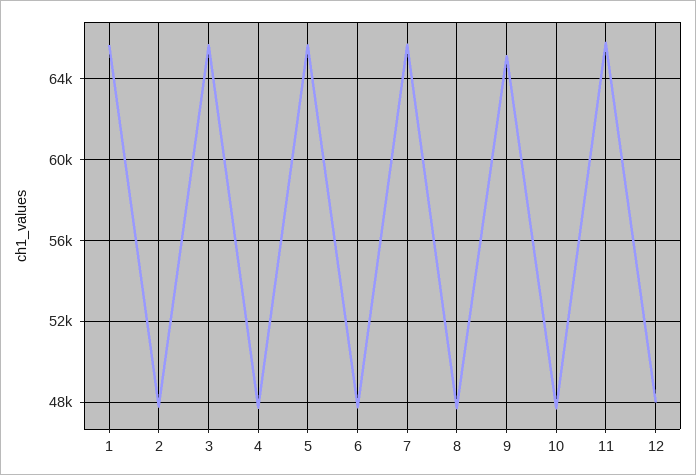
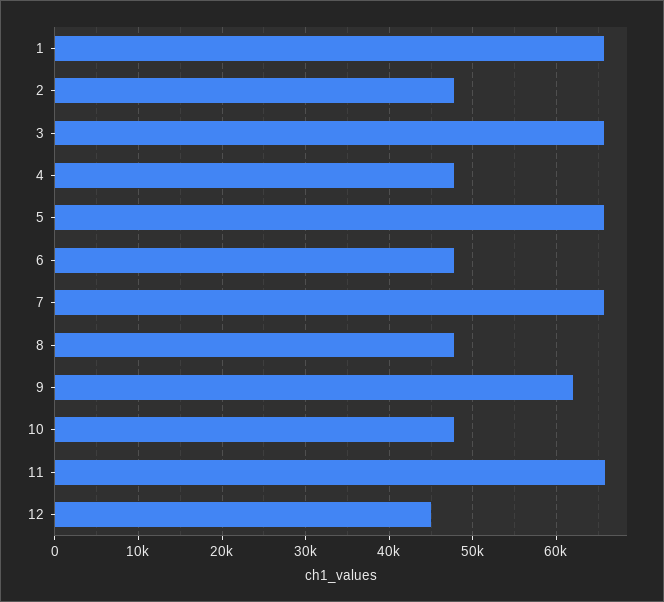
9: 65000 -> 62000
12: 48000 -> 45000

